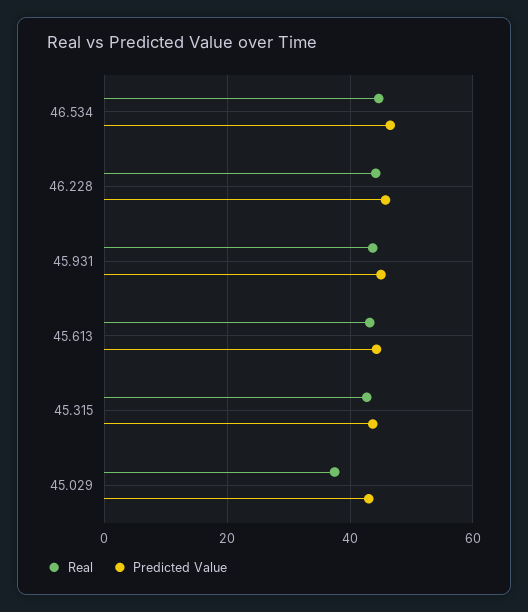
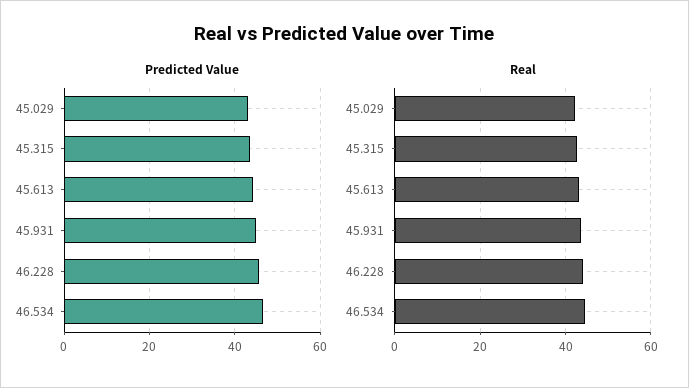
Real, 45.029: 38 -> 42

